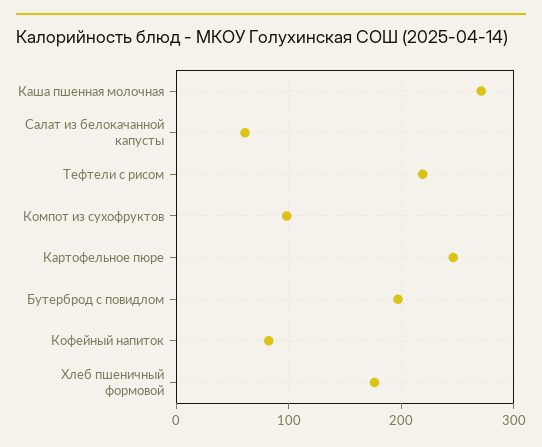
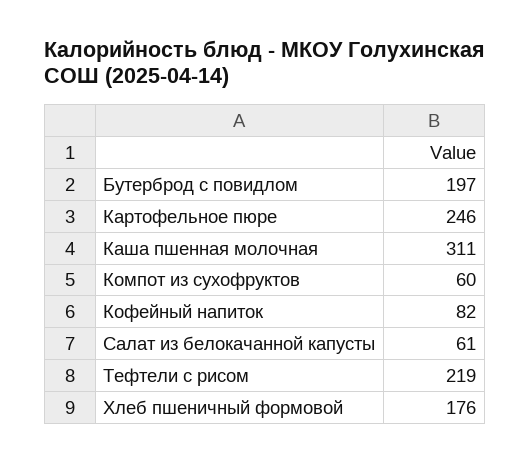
Каша пшенная молочная: 270 -> 311
Компот из сухофруктов: 100 -> 60

